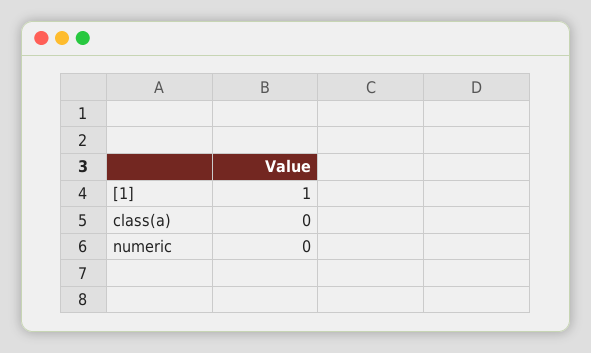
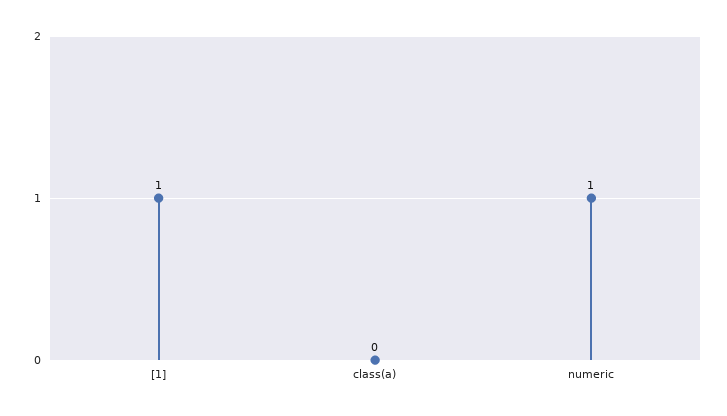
numeric: 0 -> 1

